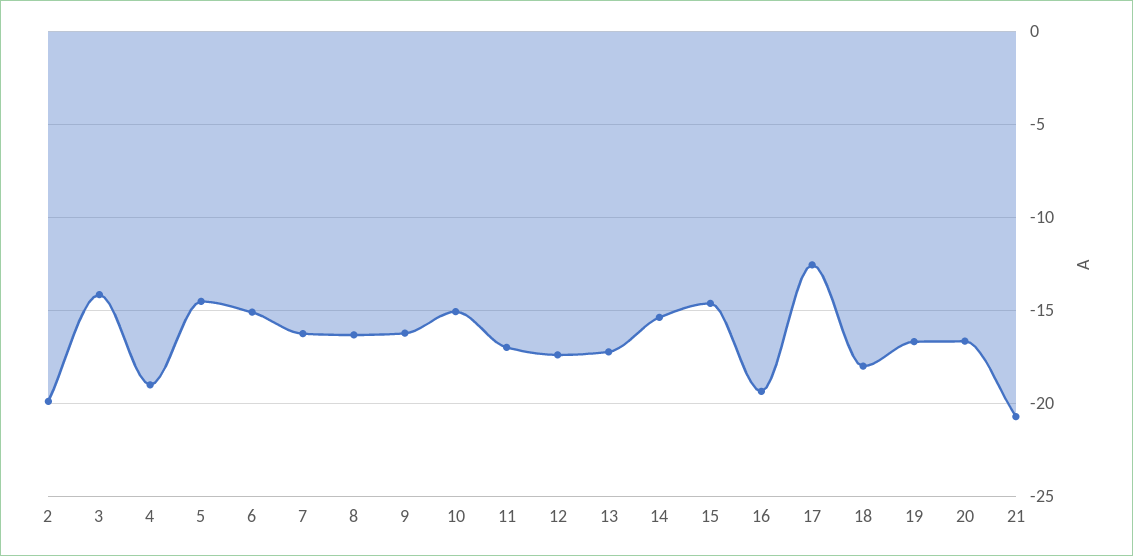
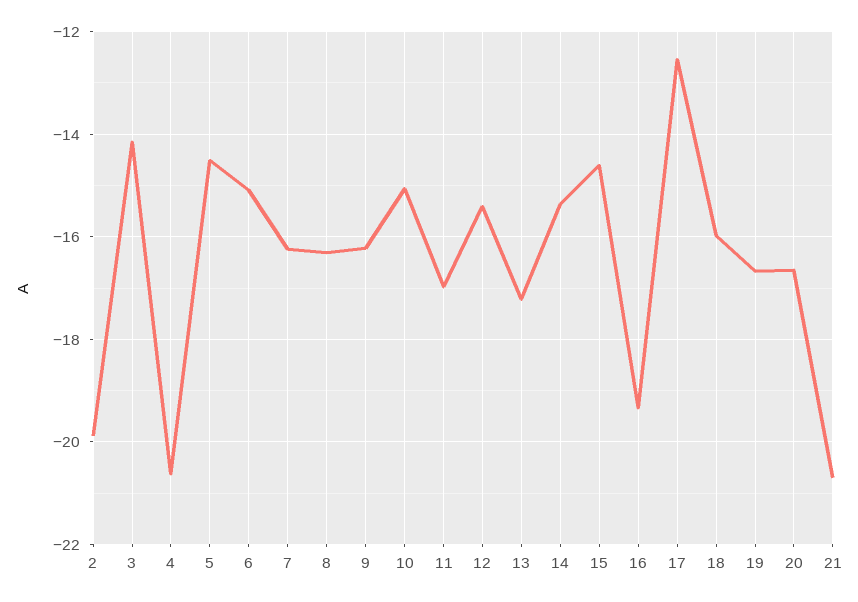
4: -19 -> -20.6
12: -17.5 -> -15.4
18: -18 -> -16

